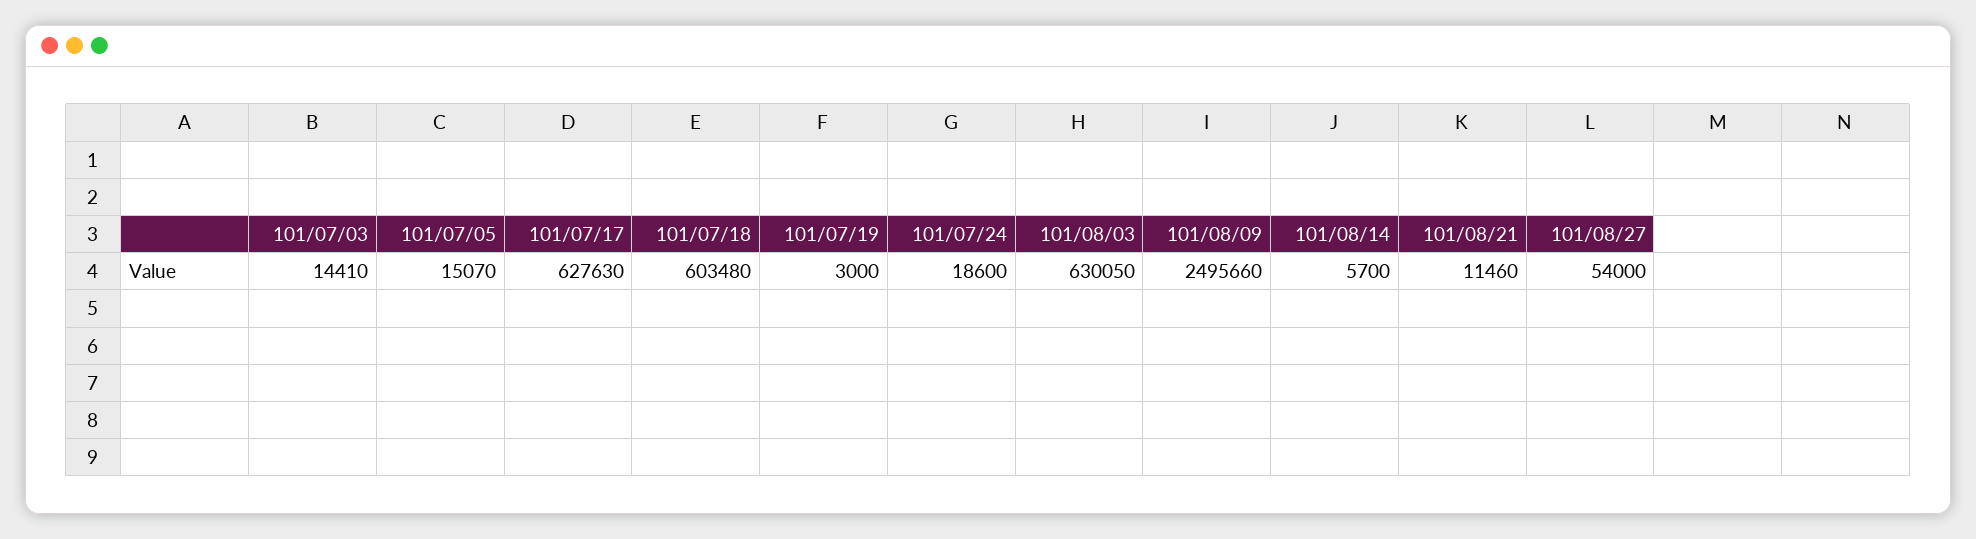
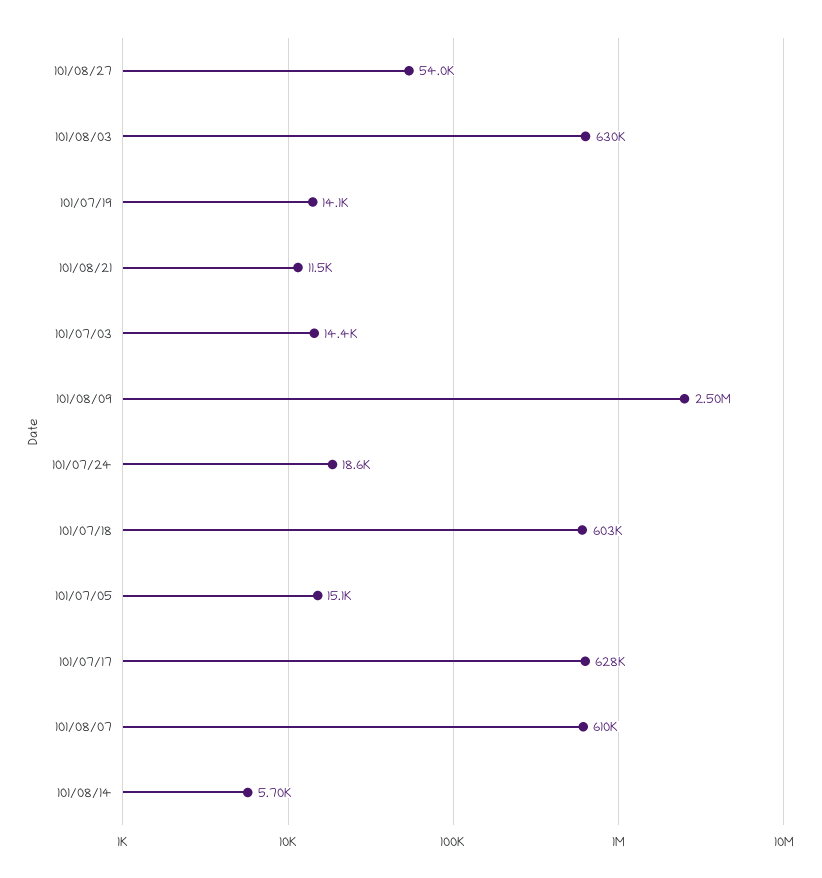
101/07/19: 3000 -> 14100
101/08/07: none -> 610000

